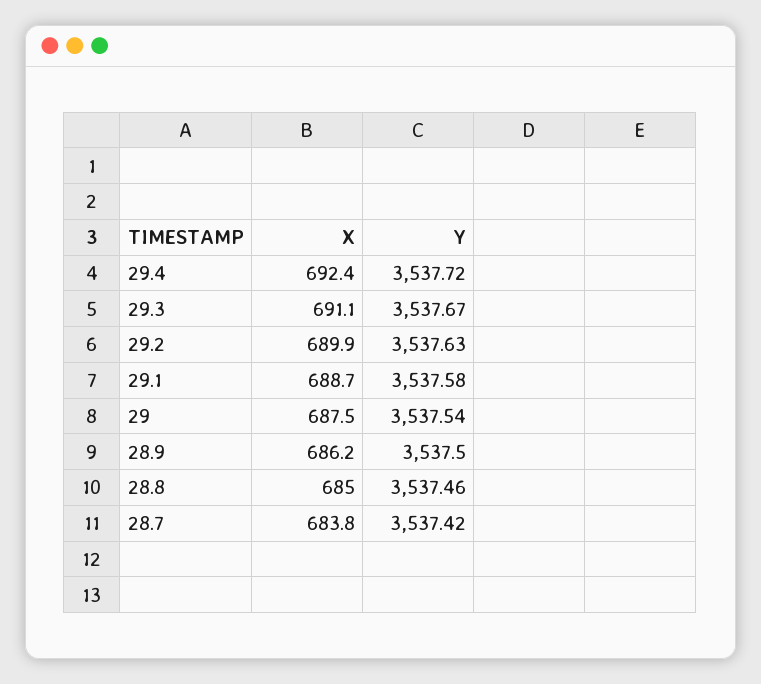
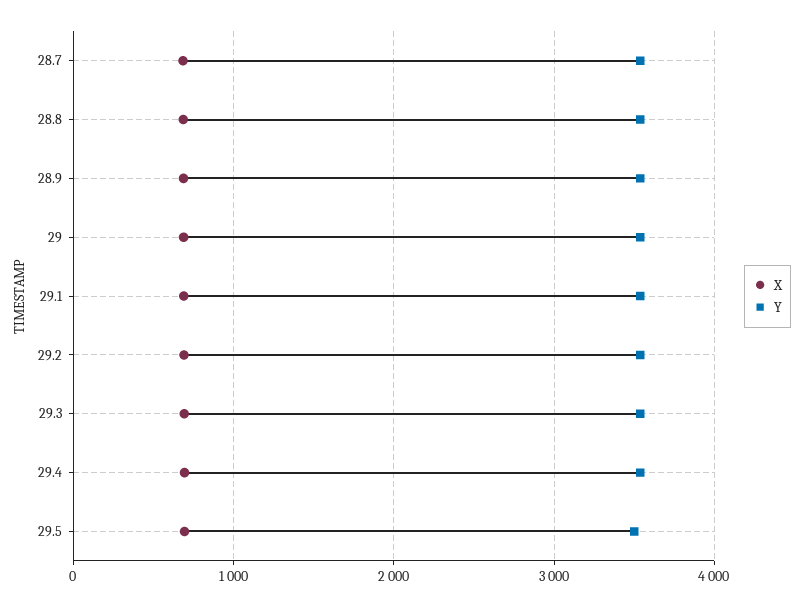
X, 29.5: none -> 700
Y, 29.5: none -> 3500

